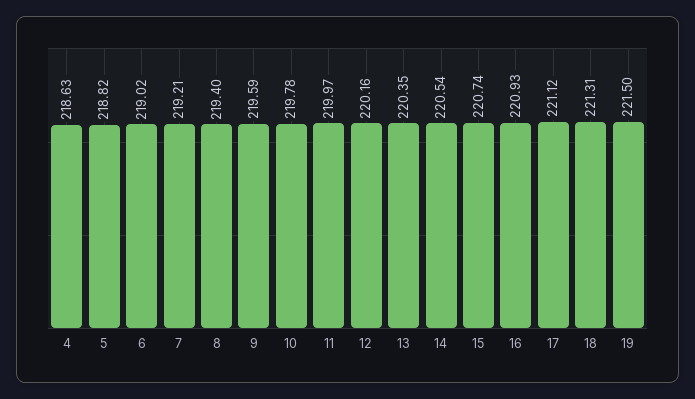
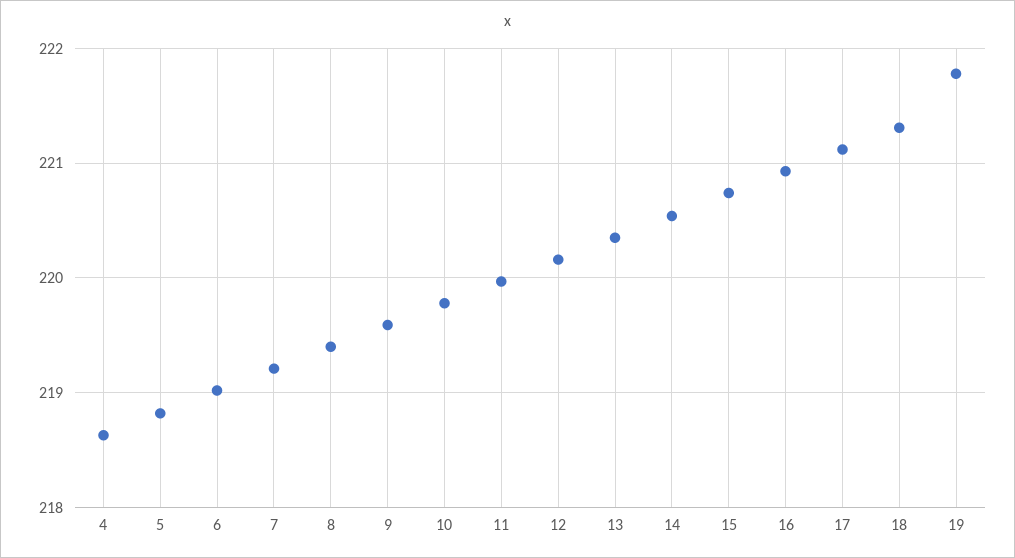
19: 221.5 -> 221.8

